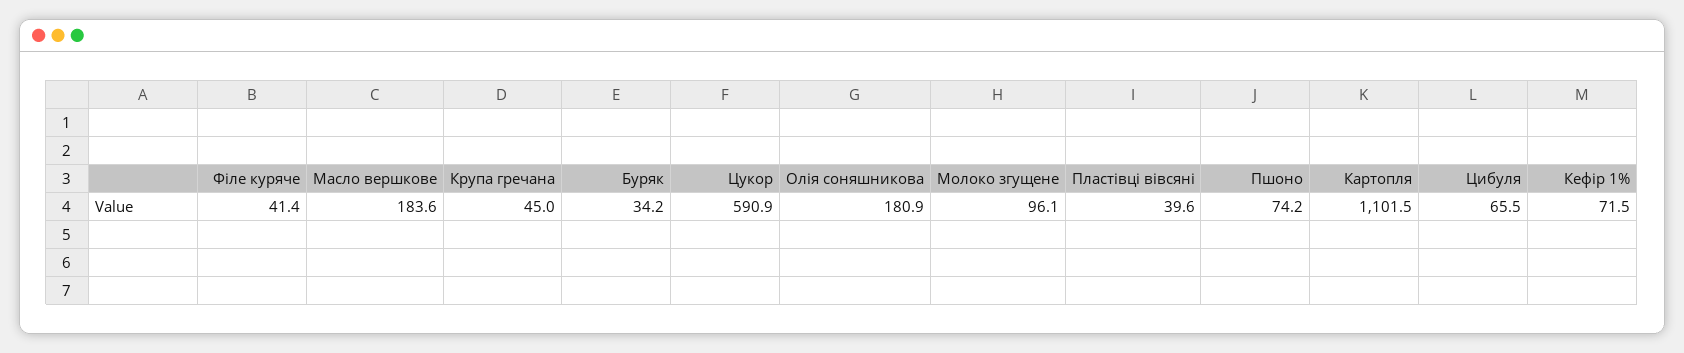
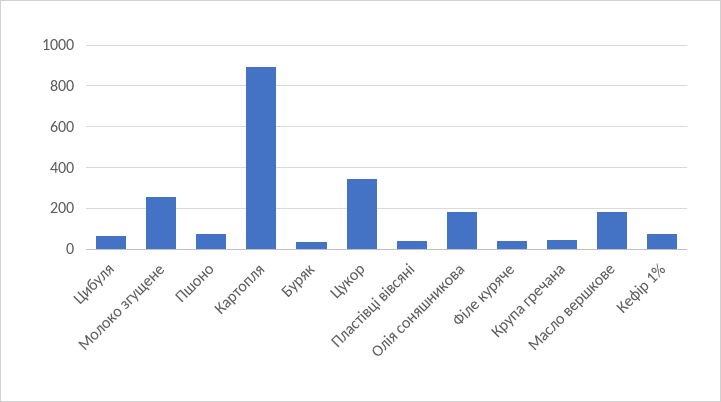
Цукор: 590.9 -> 350
Молоко згущене: 96.1 -> 250
Картопля: 1101.5 -> 900

